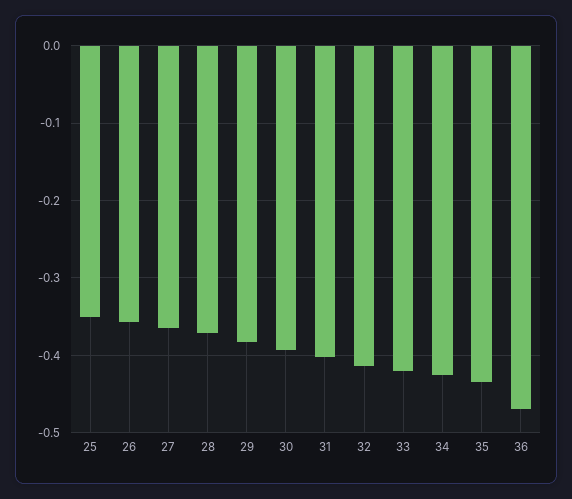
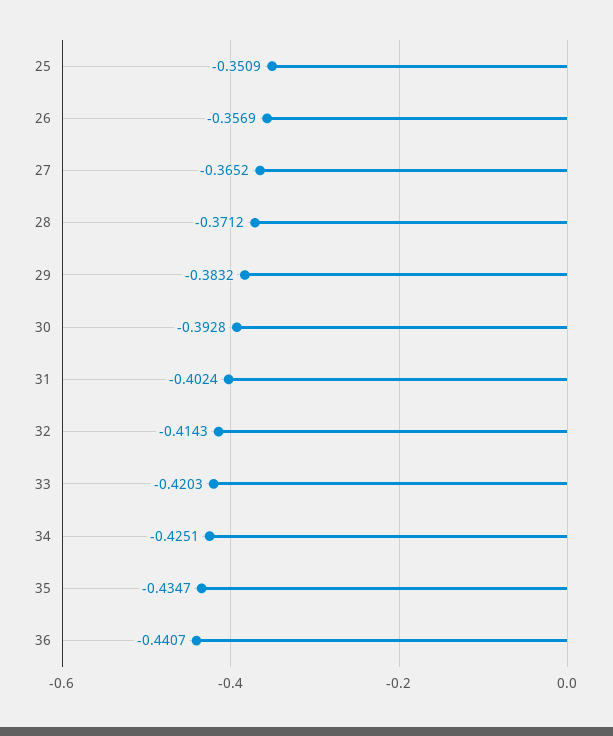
36: -0.47 -> -0.4407

